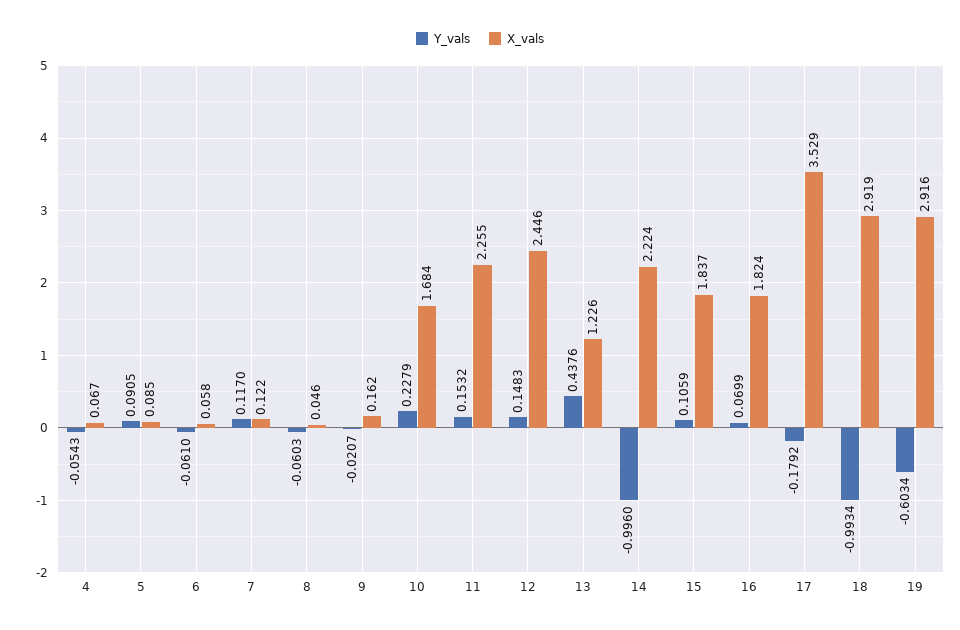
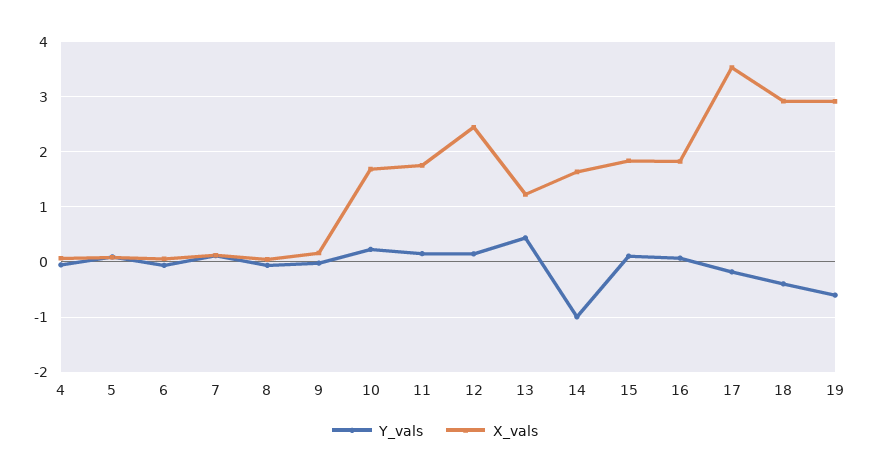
X_vals, 11: 2.255 -> 1.8
X_vals, 14: 2.224 -> 1.6
Y_vals, 18: -0.9934 -> -0.4

